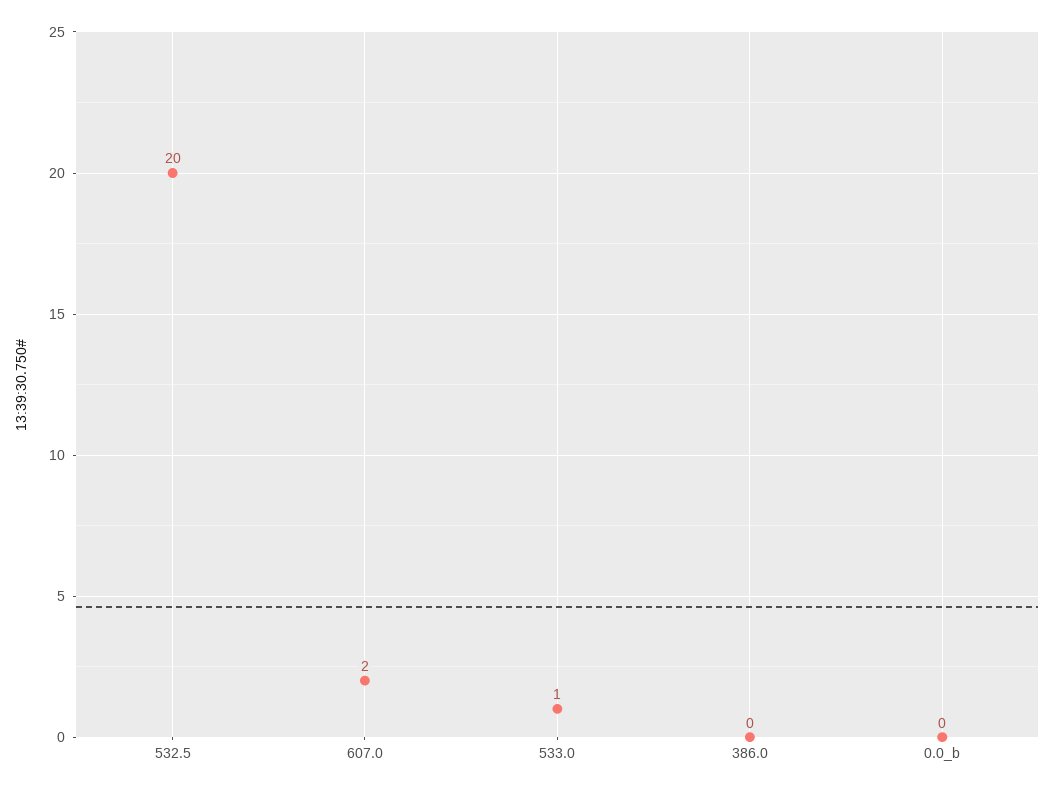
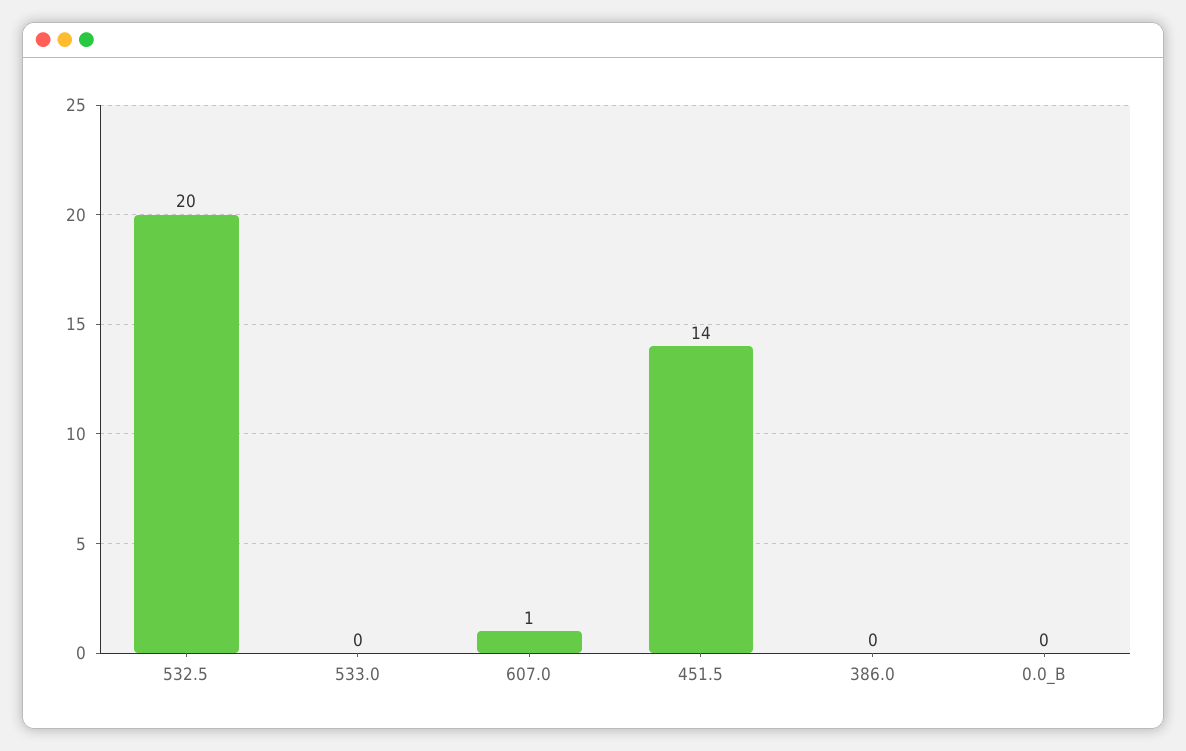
607.0: 2 -> 1
533.0: 1 -> 0
451.5: none -> 14

